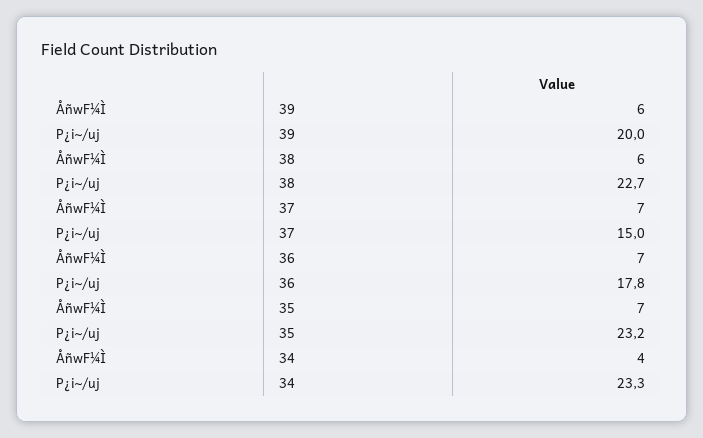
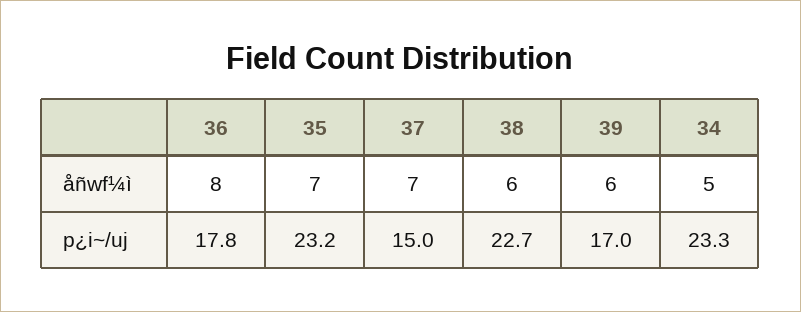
P¿i~/uj, 39: 20 -> 17
ÅñwF¼Ì, 36: 7 -> 8
ÅñwF¼Ì, 34: 4 -> 5

